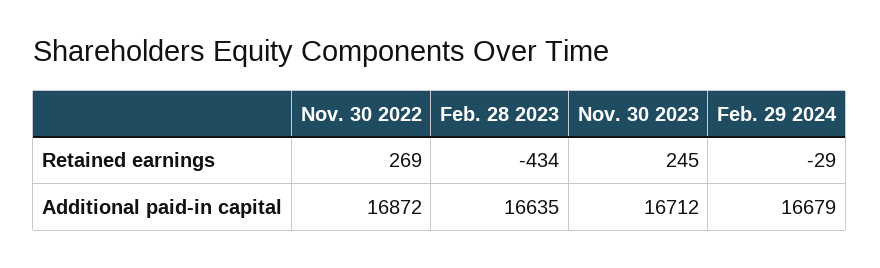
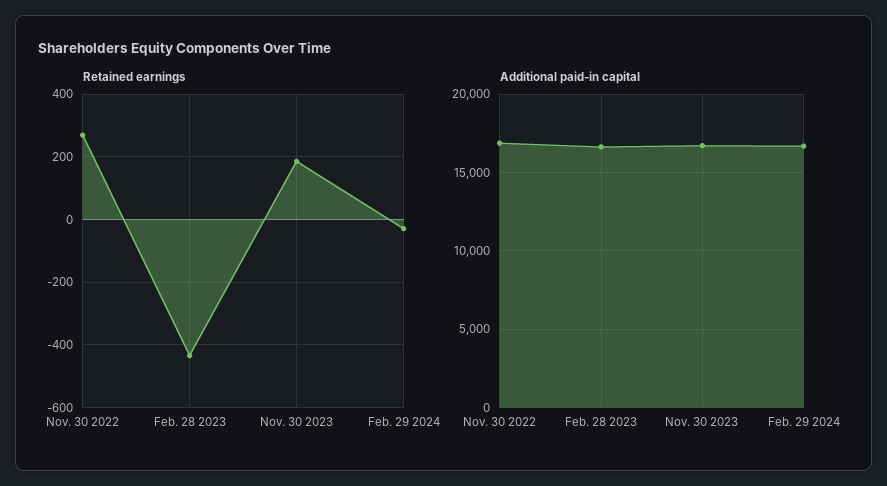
Retained earnings, Nov. 30 2023: 245 -> 180

